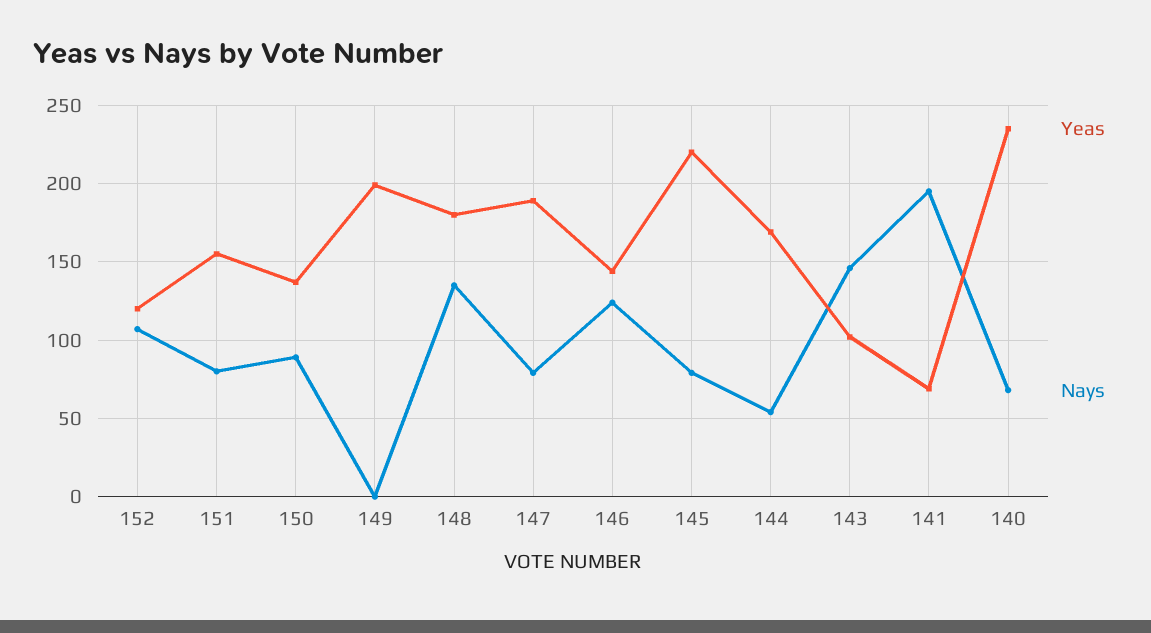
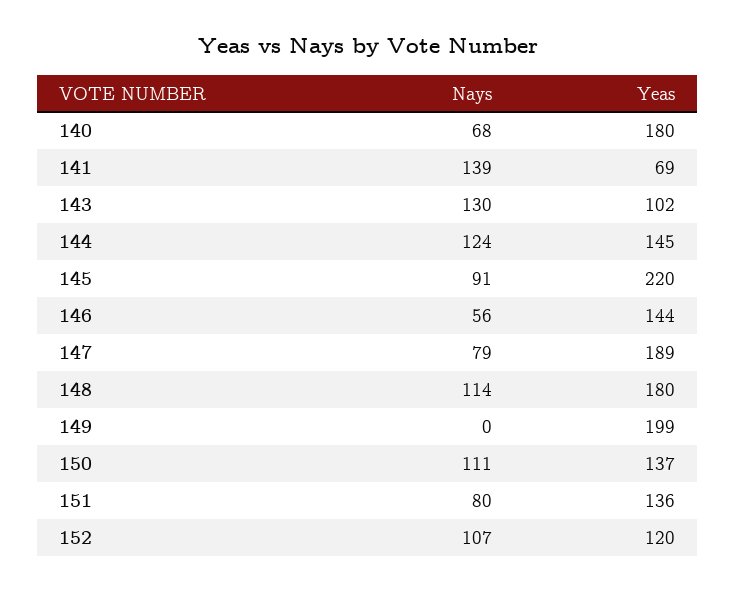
Yeas, 151: 155 -> 136
Nays, 150: 90 -> 111
Nays, 148: 135 -> 114
Nays, 146: 125 -> 56
Nays, 145: 80 -> 91
Yeas, 144: 170 -> 145
Nays, 144: 55 -> 124
Nays, 143: 145 -> 130
Nays, 141: 195 -> 139
Yeas, 140: 235 -> 180

